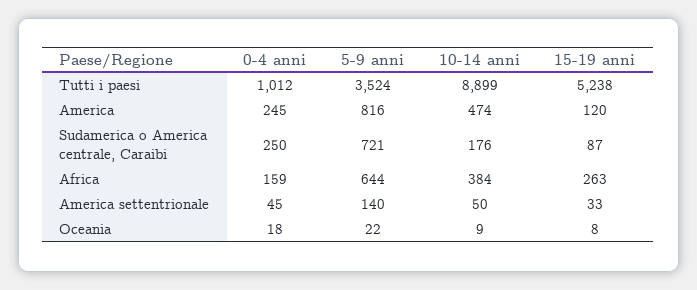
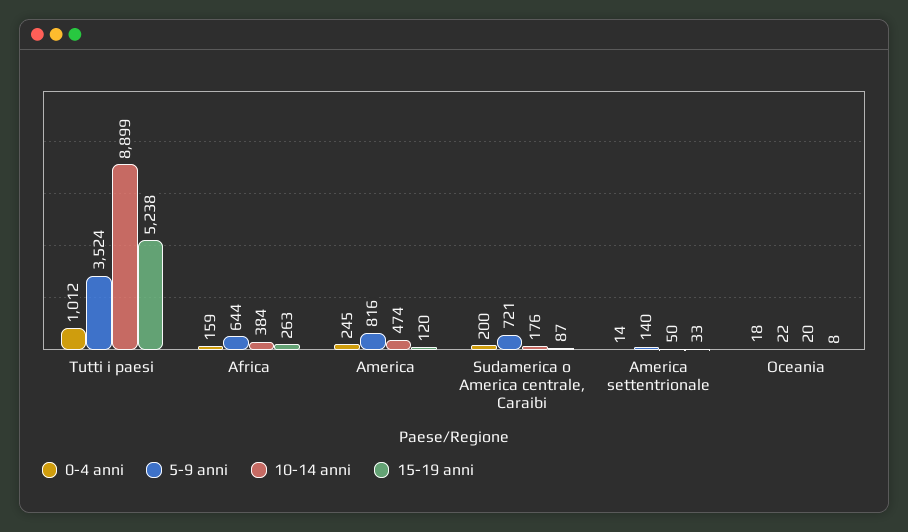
0-4 anni, Sudamerica o America centrale, Caraibi: 250 -> 200
0-4 anni, America settentrionale: 45 -> 14
10-14 anni, Oceania: 9 -> 20

